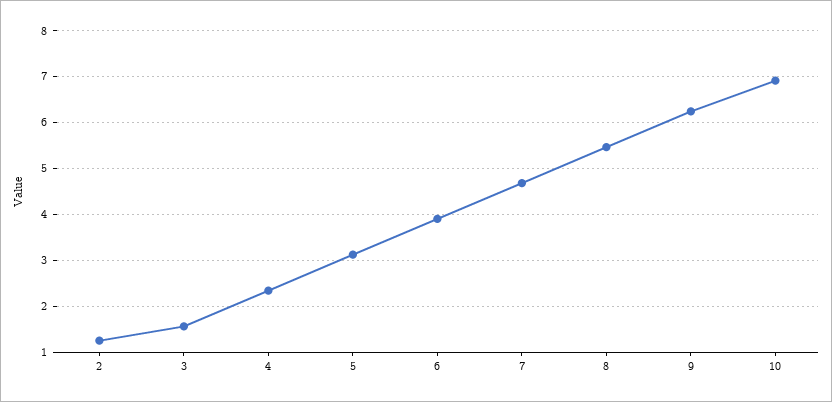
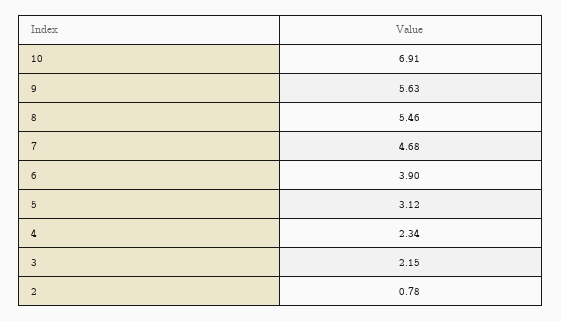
2: 1.2 -> 0.78
3: 1.6 -> 2.15
9: 6.2 -> 5.63

